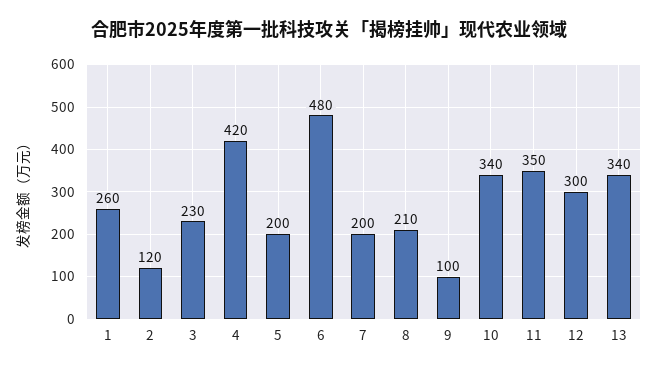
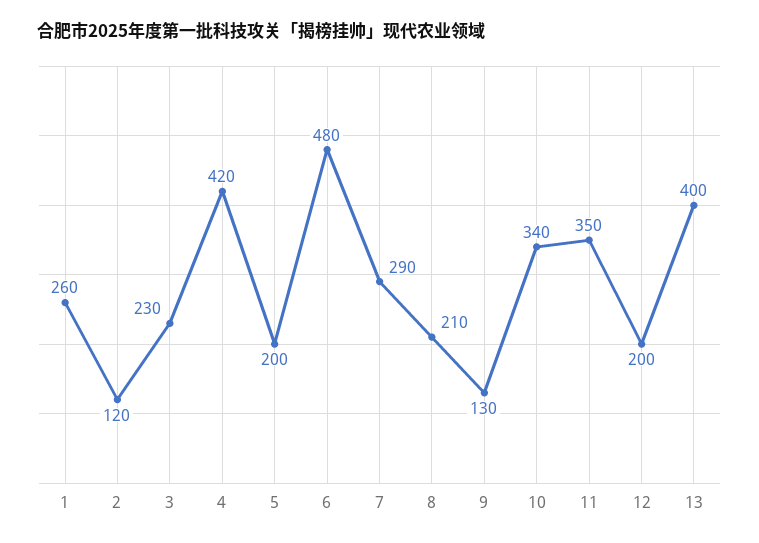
7: 200 -> 290
9: 100 -> 130
12: 300 -> 200
13: 340 -> 400

